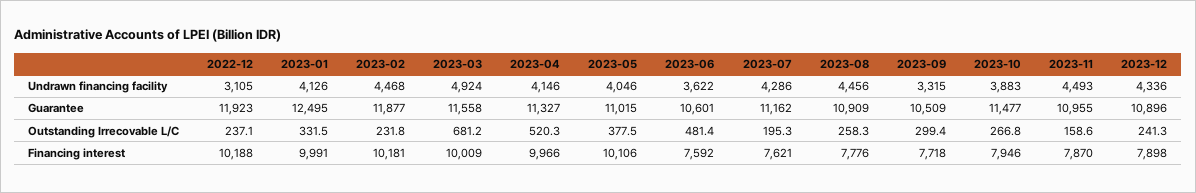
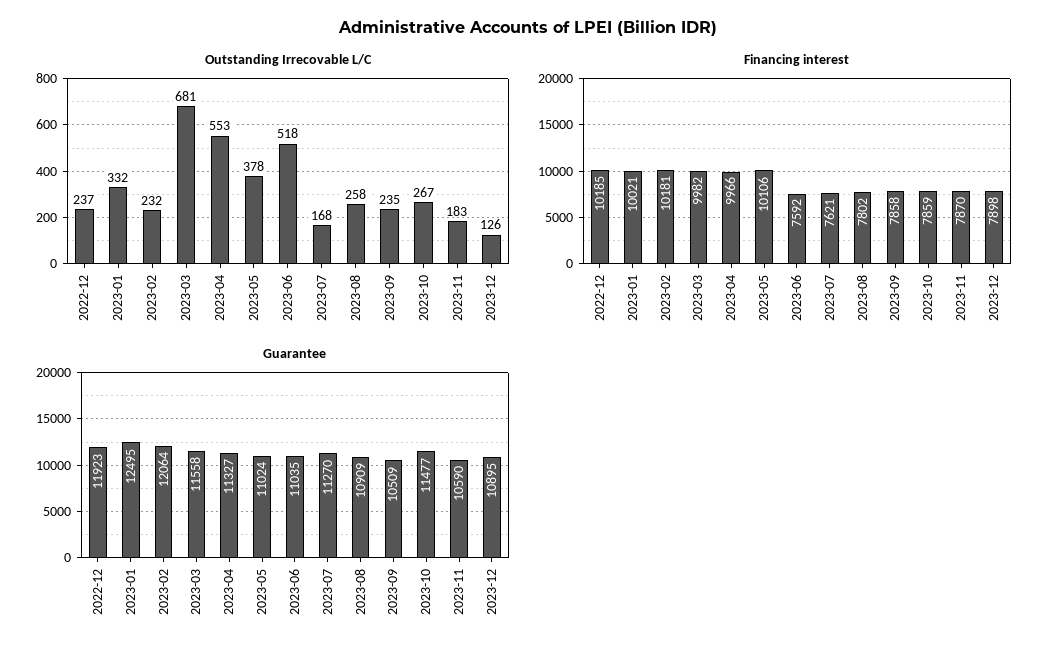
Undrawn financing facility, 2022-12: 3105 -> none
Undrawn financing facility, 2023-01: 4126 -> none
Undrawn financing facility, 2023-02: 4468 -> none
Undrawn financing facility, 2023-03: 4924 -> none
Undrawn financing facility, 2023-04: 4146 -> none
Undrawn financing facility, 2023-05: 4046 -> none
Undrawn financing facility, 2023-06: 3622 -> none
Undrawn financing facility, 2023-07: 4286 -> none
Undrawn financing facility, 2023-08: 4456 -> none
Undrawn financing facility, 2023-09: 3315 -> none
Undrawn financing facility, 2023-10: 3883 -> none
Undrawn financing facility, 2023-11: 4493 -> none
Undrawn financing facility, 2023-12: 4336 -> none
Guarantee, 2023-02: 11877 -> 12064
Guarantee, 2023-05: 11015 -> 11024
Guarantee, 2023-06: 10601 -> 11035
Guarantee, 2023-07: 11162 -> 11270
Guarantee, 2023-11: 10955 -> 10590
Guarantee, 2023-12: 10896 -> 10895
Outstanding Irrecovable L/C, 2023-04: 520.3 -> 553
Outstanding Irrecovable L/C, 2023-06: 481.4 -> 518
Outstanding Irrecovable L/C, 2023-07: 195.3 -> 168
Outstanding Irrecovable L/C, 2023-09: 299.4 -> 235
Outstanding Irrecovable L/C, 2023-11: 158.6 -> 183
Outstanding Irrecovable L/C, 2023-12: 241.3 -> 126
Financing interest, 2022-12: 10188 -> 10185
Financing interest, 2023-01: 9991 -> 10021
Financing interest, 2023-03: 10009 -> 9982
Financing interest, 2023-08: 7776 -> 7802
Financing interest, 2023-09: 7718 -> 7858
Financing interest, 2023-10: 7946 -> 7859

